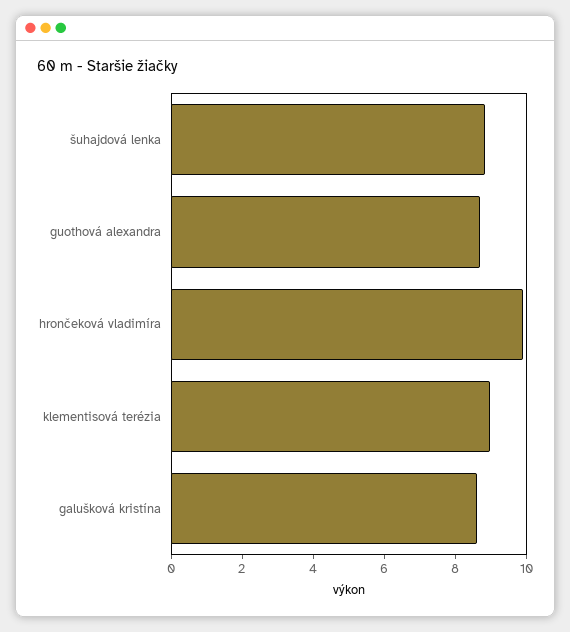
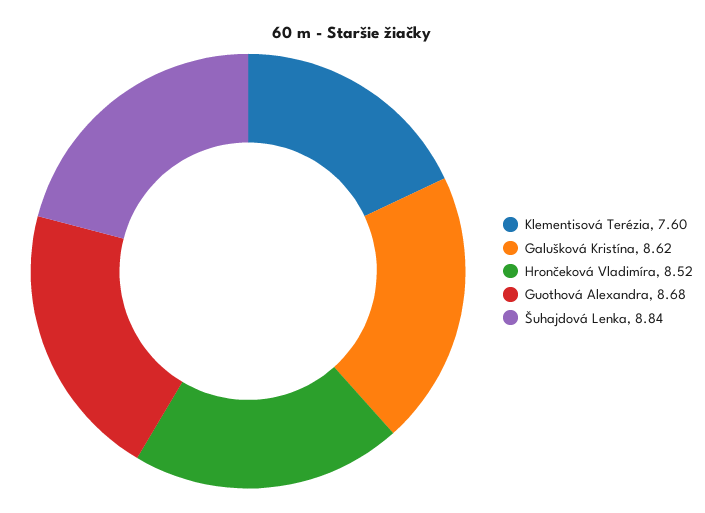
hrončeková vladimíra: 10 -> 8.52
klementisová terézia: 9 -> 7.6

